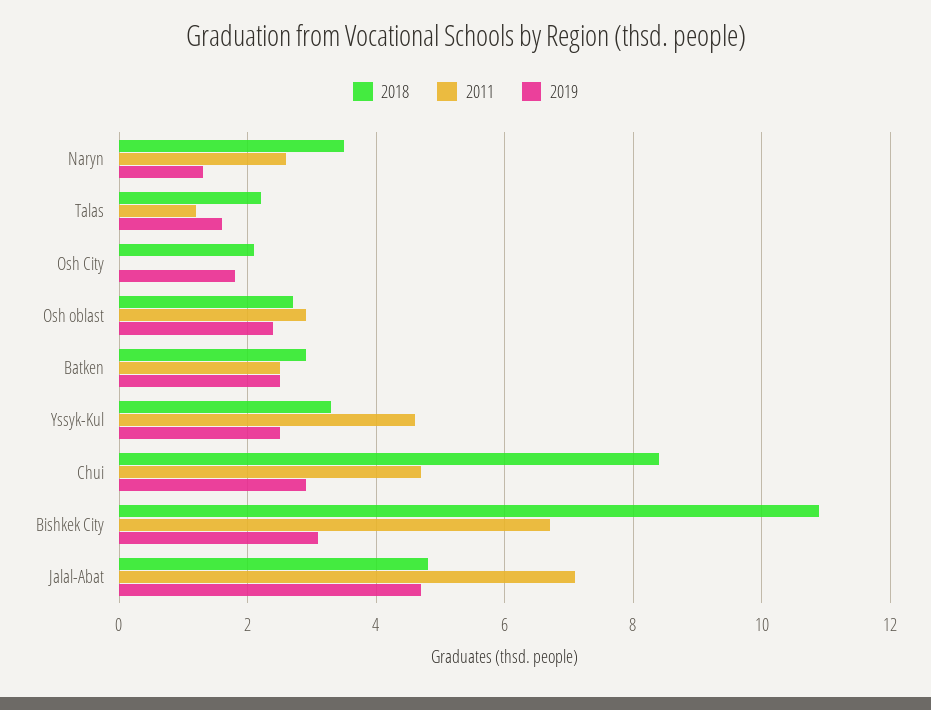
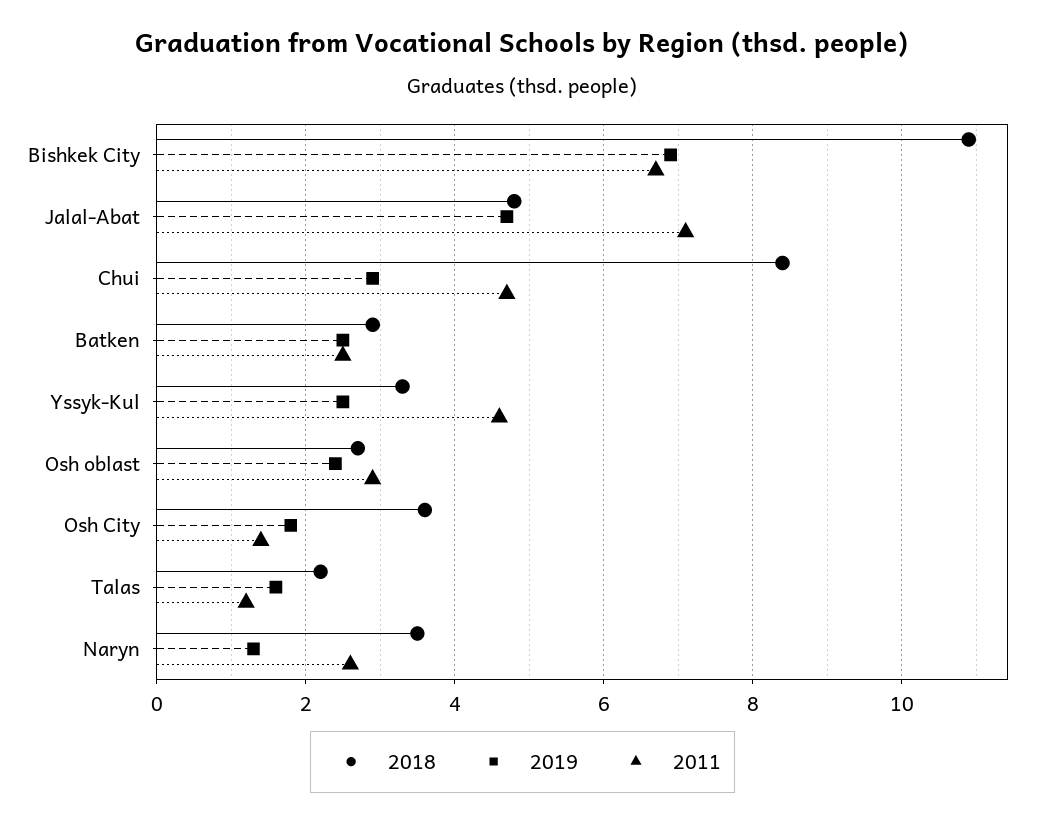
2018, Osh City: 2 -> 3.5
2011, Osh City: 0 -> 1.5
2019, Bishkek City: 3 -> 7

